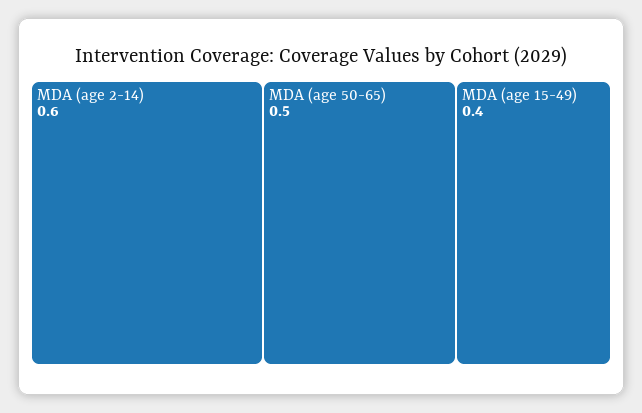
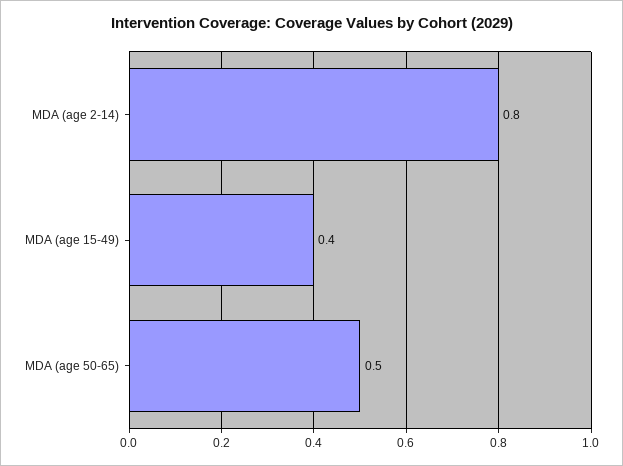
MDA (age 2-14): 0.6 -> 0.8

